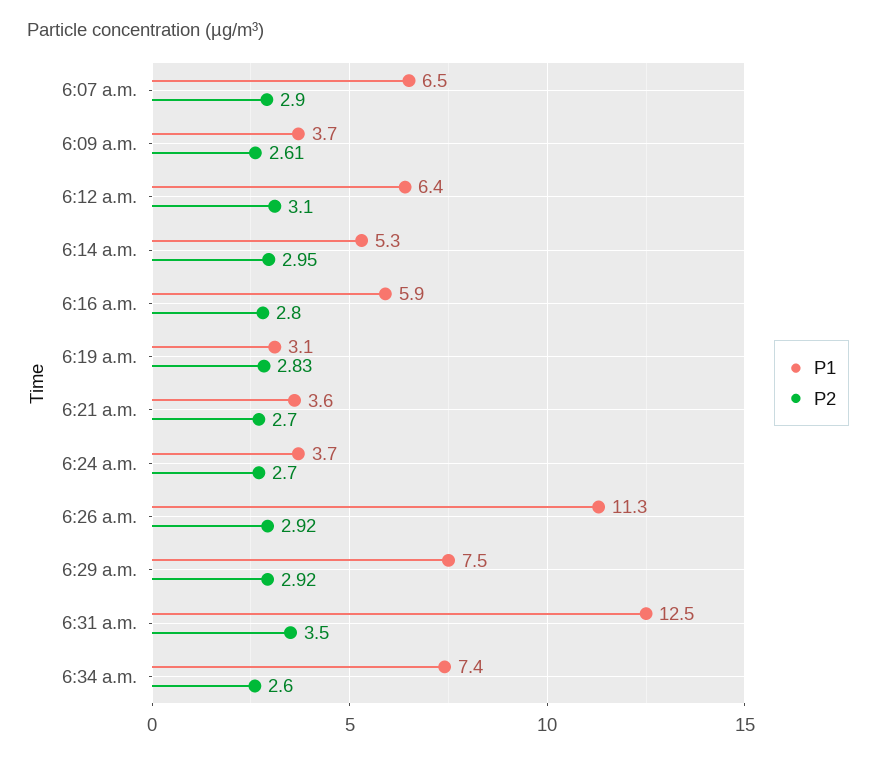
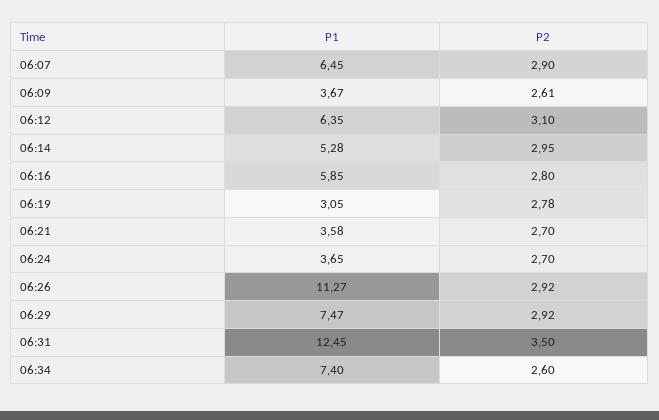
P2, 6:19 a.m.: 2.83 -> 2.78

